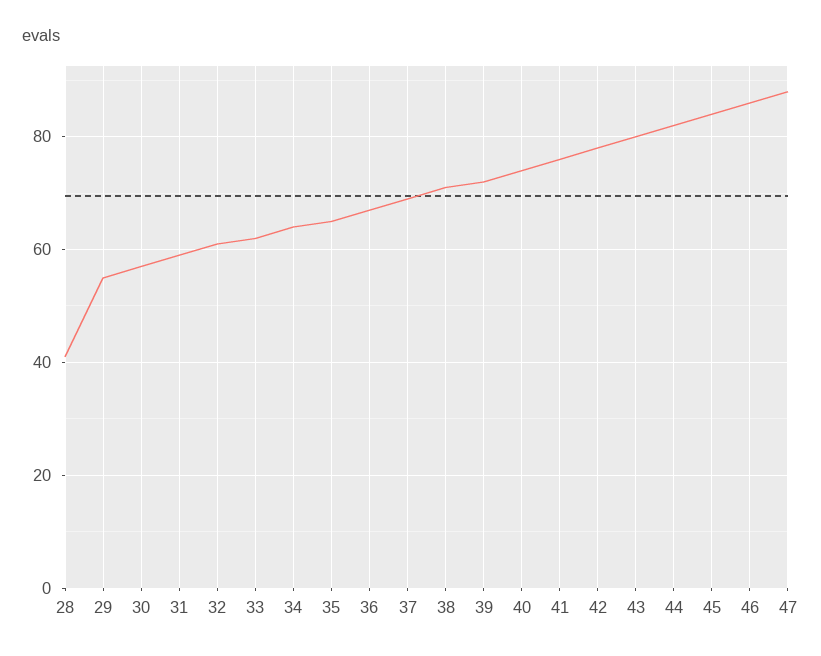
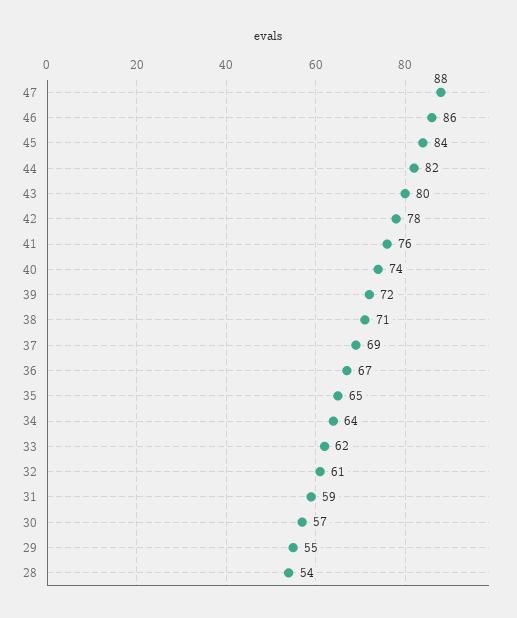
28: 40 -> 54

